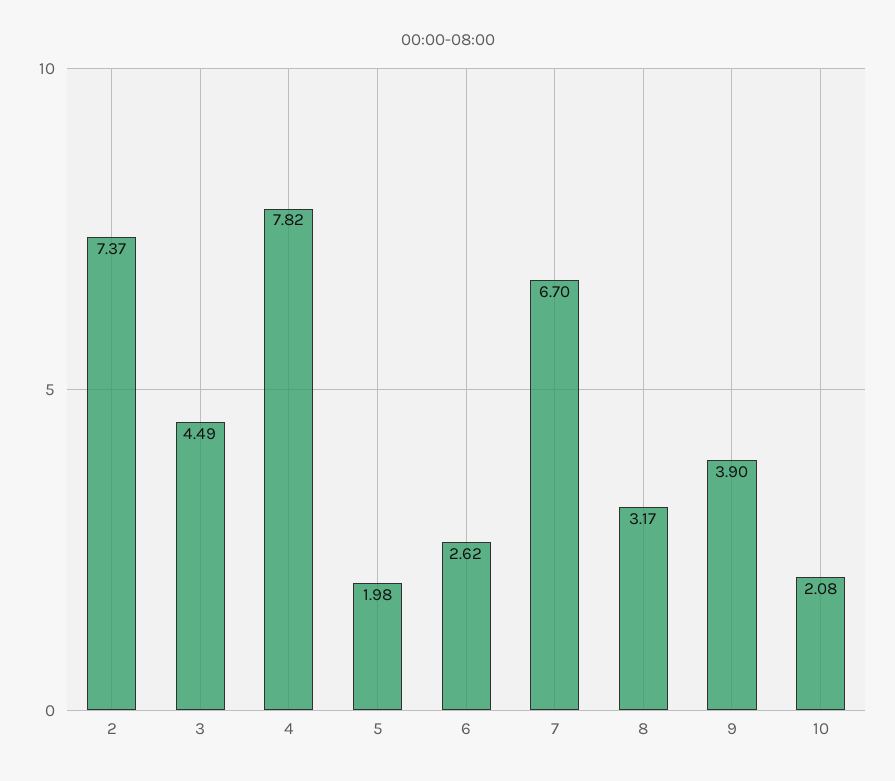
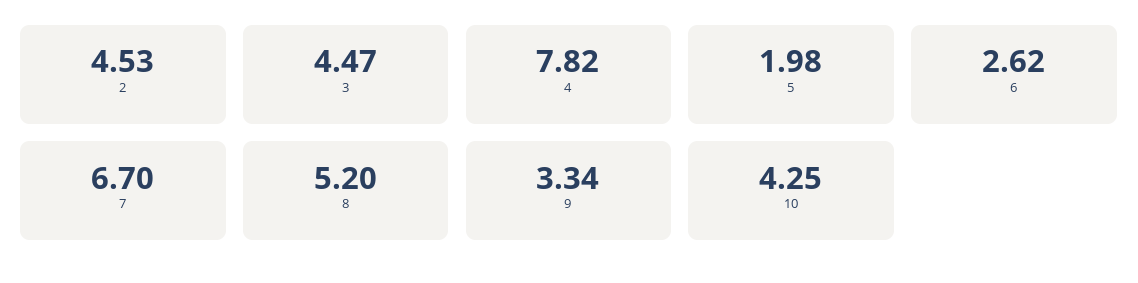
2: 7.37 -> 4.53
3: 4.49 -> 4.47
8: 3.17 -> 5.2
9: 3.9 -> 3.34
10: 2.08 -> 4.25

